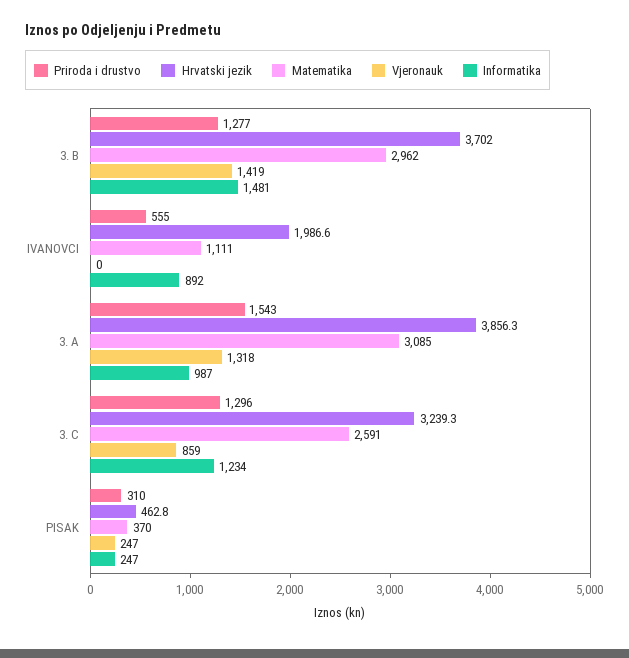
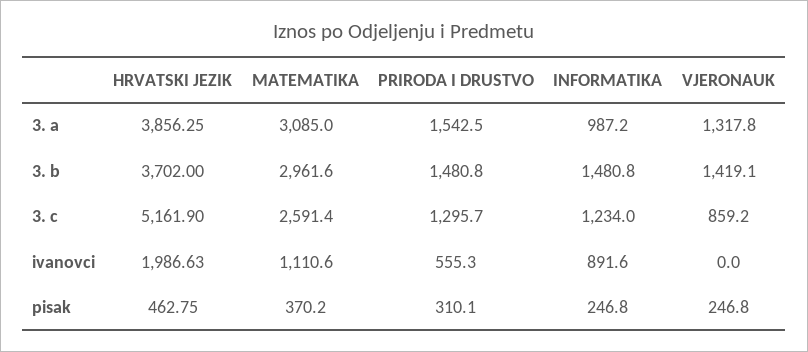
Priroda i drustvo, 3. B: 1277 -> 1480.8
Hrvatski jezik, 3. C: 3239.3 -> 5161.9

